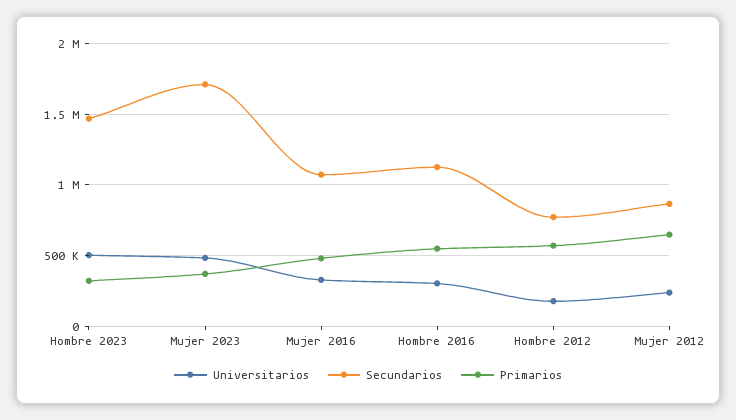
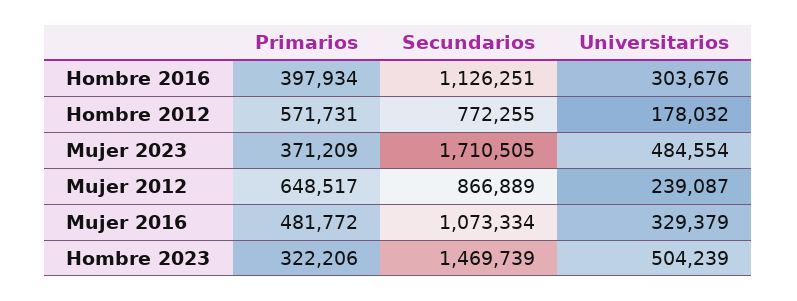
Primarios, Hombre 2016: 550000 -> 397934

